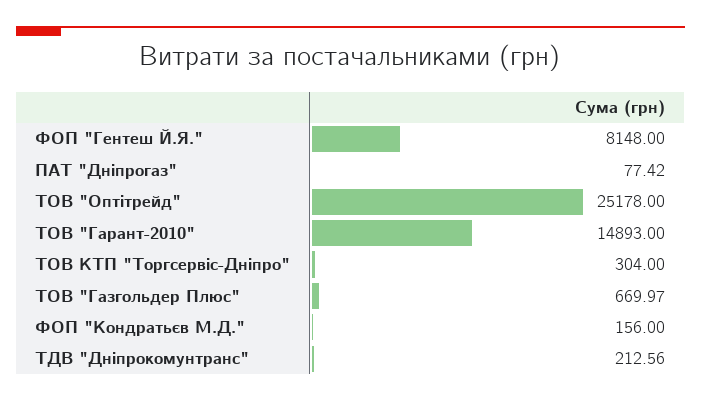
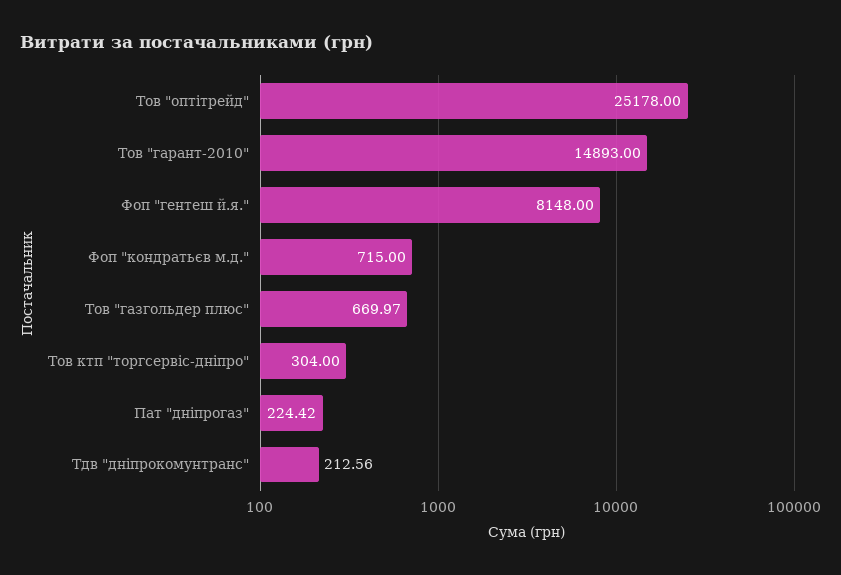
ПАТ "Дніпрогаз": 77.42 -> 224.42
ФОП "Кондратьєв М.Д.": 156 -> 715

